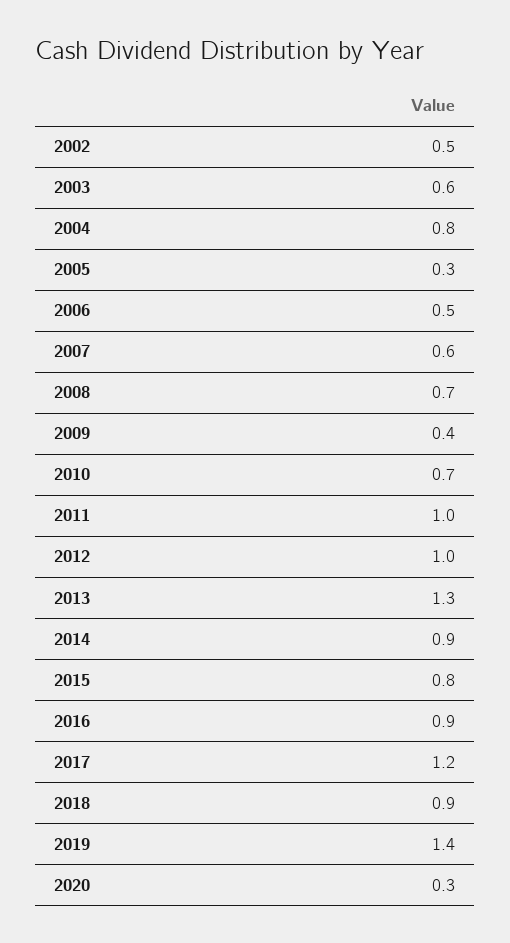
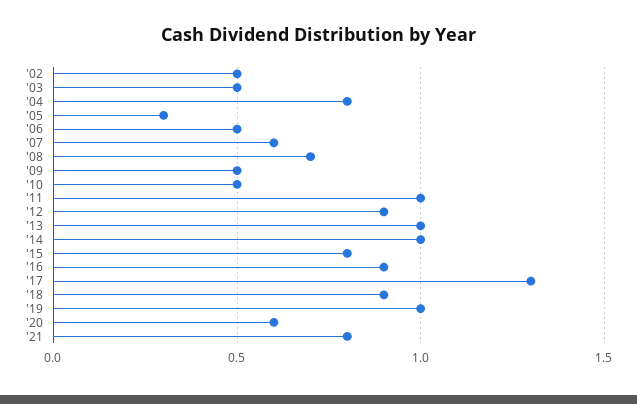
2003: 0.6 -> 0.5
2009: 0.4 -> 0.5
2010: 0.7 -> 0.5
2012: 1 -> 0.9
2013: 1.3 -> 1
2014: 0.9 -> 1
2017: 1.2 -> 1.3
2019: 1.4 -> 1
2020: 0.3 -> 0.6
'21: none -> 0.8

